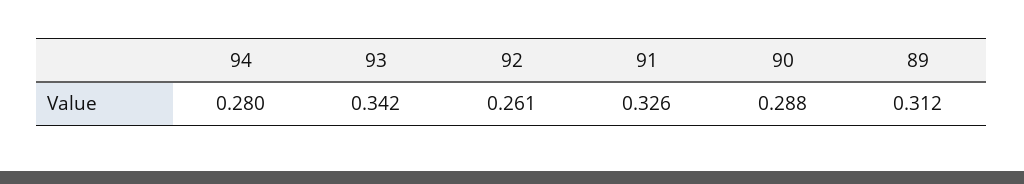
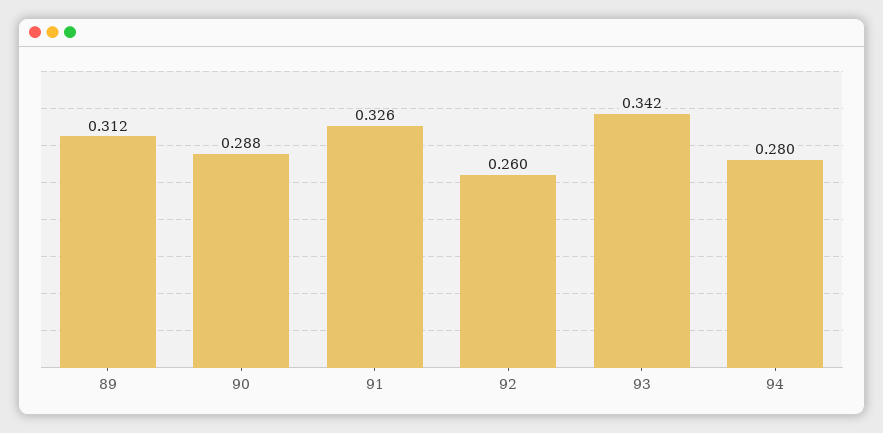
92: 0.261 -> 0.26

